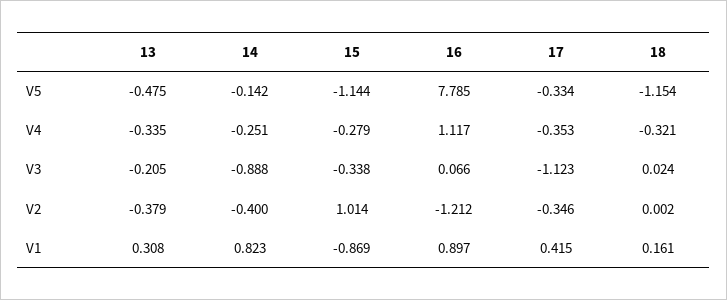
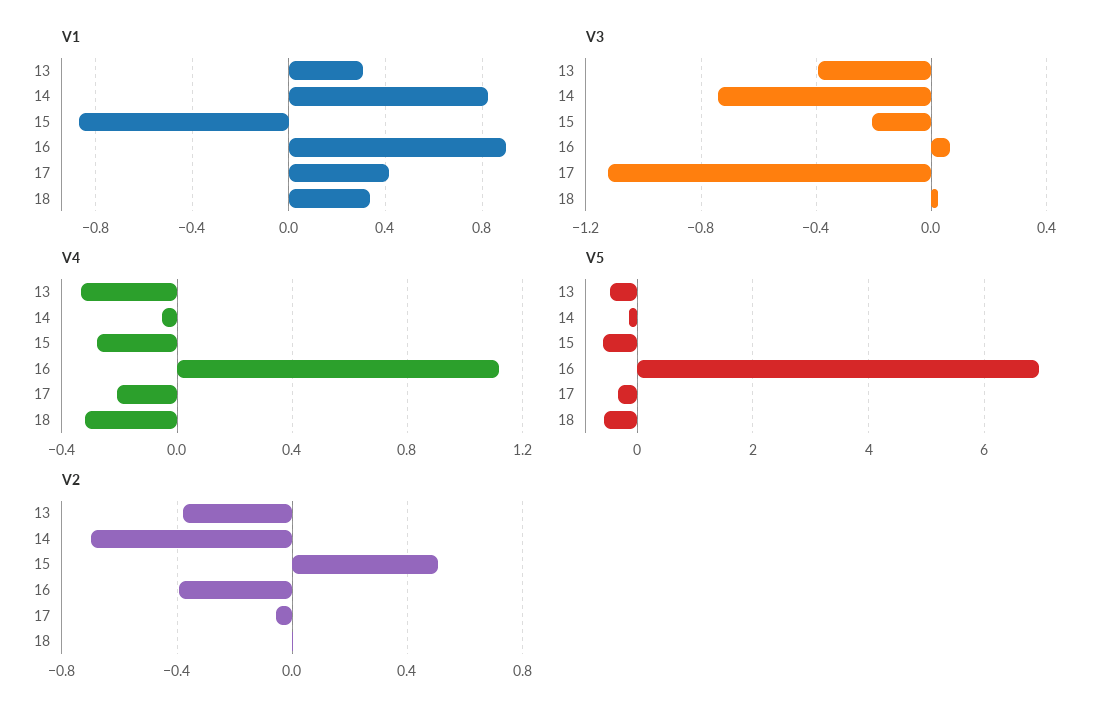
V5, 15: -1.144 -> -0.6
V5, 16: 7.785 -> 7
V5, 18: -1.154 -> -0.6
V4, 14: -0.251 -> -0.05
V4, 17: -0.353 -> -0.2
V3, 13: -0.205 -> -0.4
V3, 14: -0.888 -> -0.75
V3, 15: -0.338 -> -0.2
V2, 14: -0.4 -> -0.7
V2, 15: 1.014 -> 0.5
V2, 16: -1.212 -> -0.4
V2, 17: -0.346 -> -0.05
V1, 18: 0.161 -> 0.35

